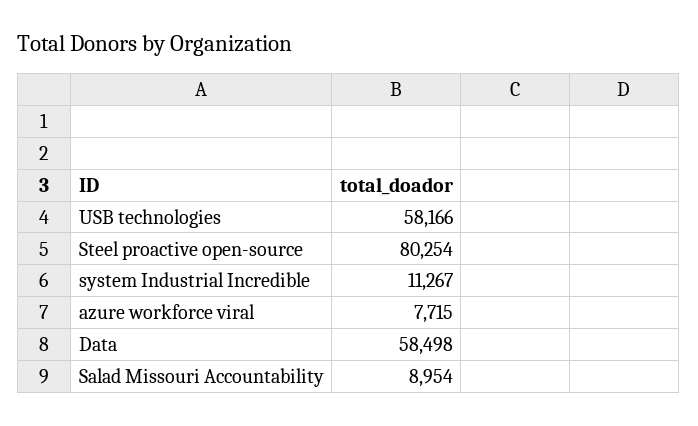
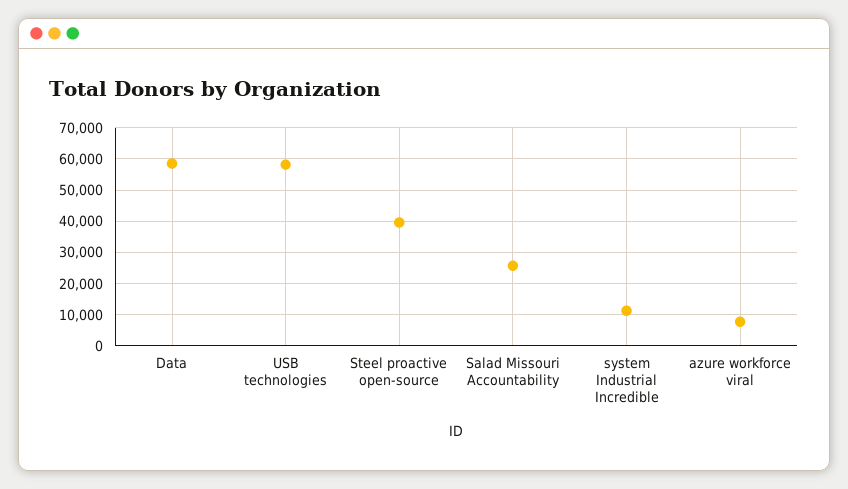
Steel proactive open-source: 80254 -> 40000
Salad Missouri Accountability: 8954 -> 26000

